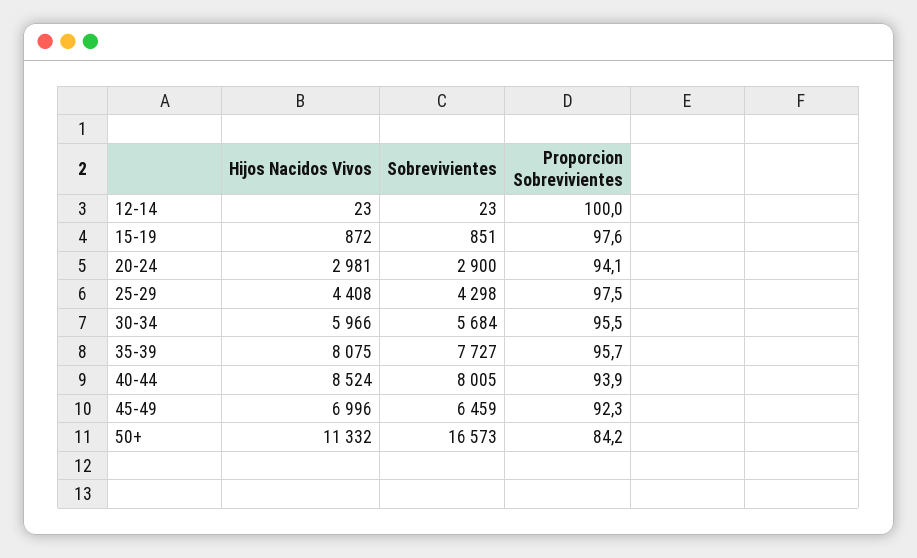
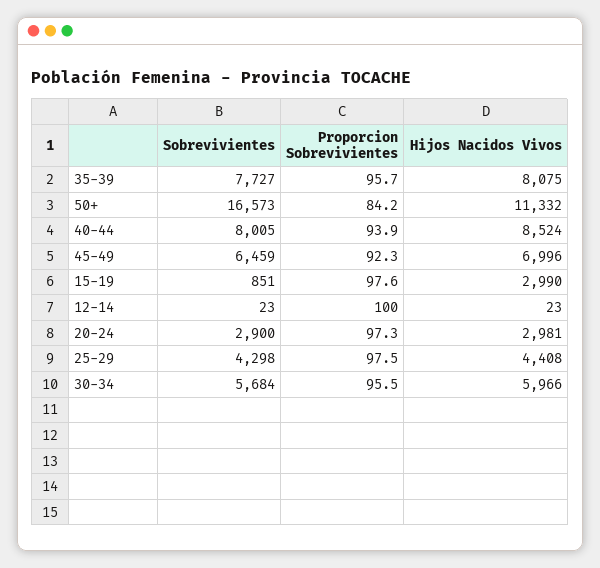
Hijos Nacidos Vivos, 15-19: 872 -> 2990
Proporcion Sobrevivientes, 20-24: 94.1 -> 97.3

